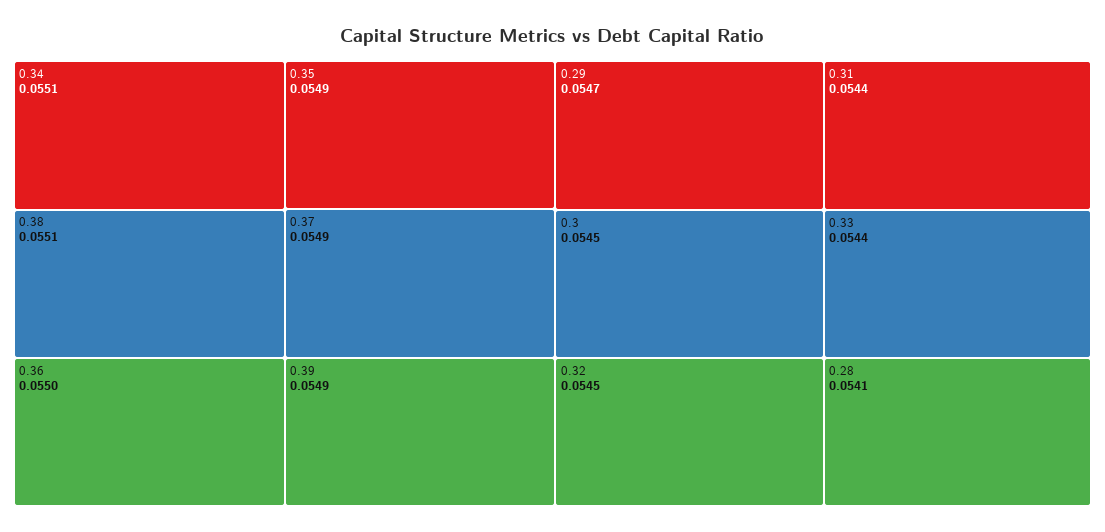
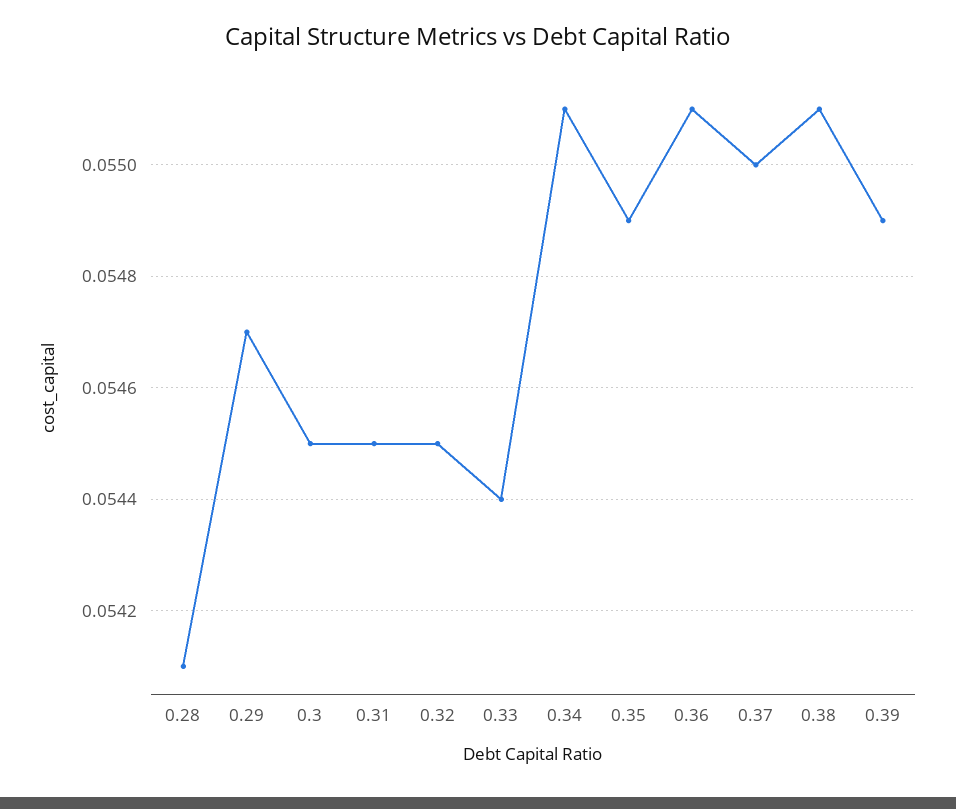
0.36: 0.055 -> 0.0551
0.37: 0.0549 -> 0.055
0.31: 0.0544 -> 0.0545

